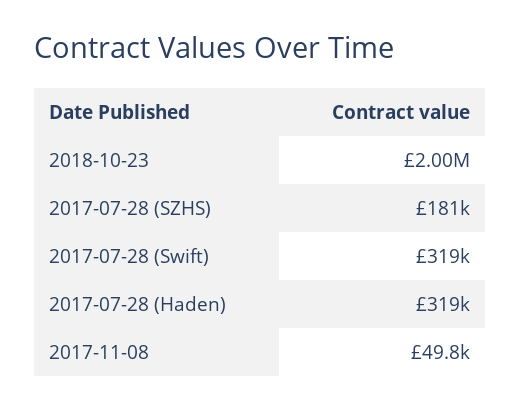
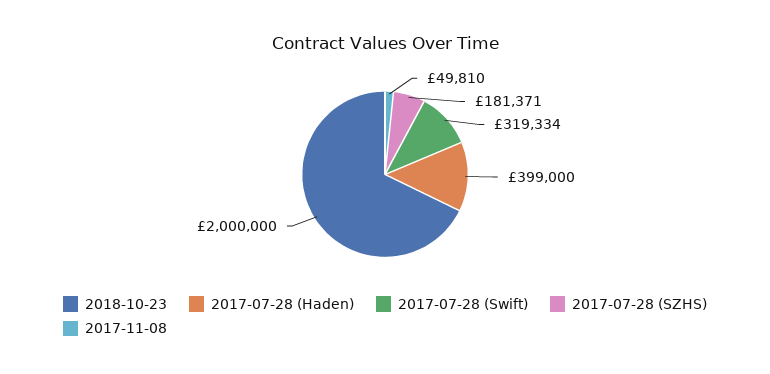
2017-07-28 (Haden): 319000 -> 399000

